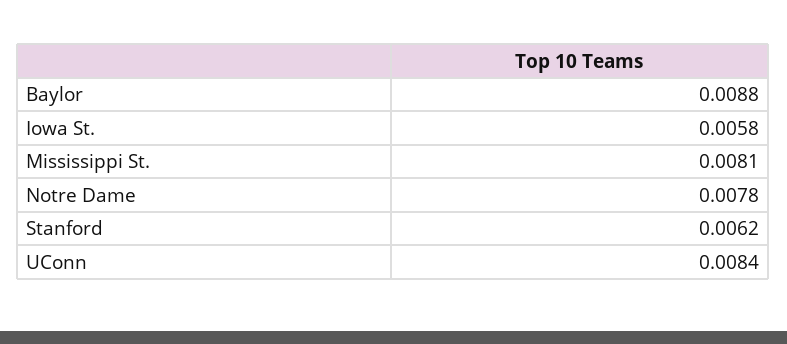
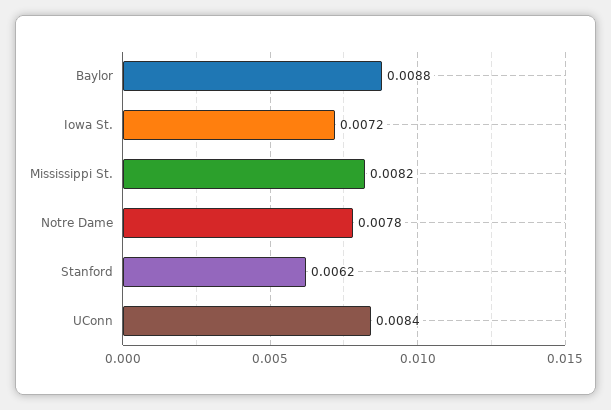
Iowa St.: 0.0058 -> 0.0072
Mississippi St.: 0.0081 -> 0.0082

